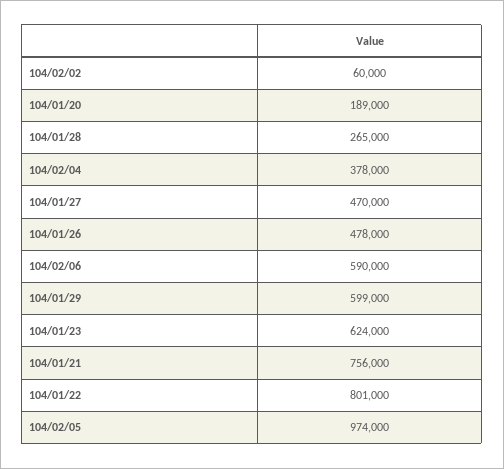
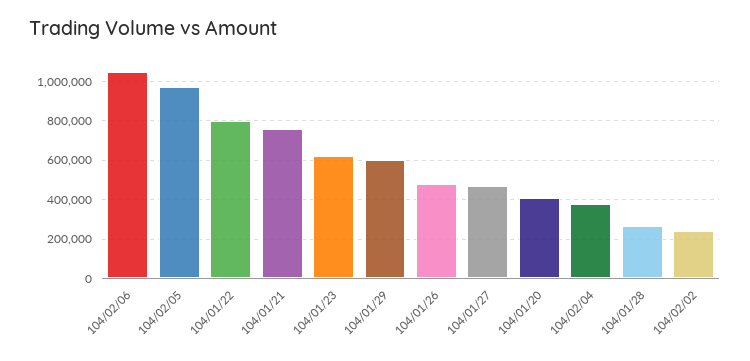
104/02/02: 60000 -> 250000
104/01/20: 189000 -> 400000
104/02/06: 590000 -> 1050000

